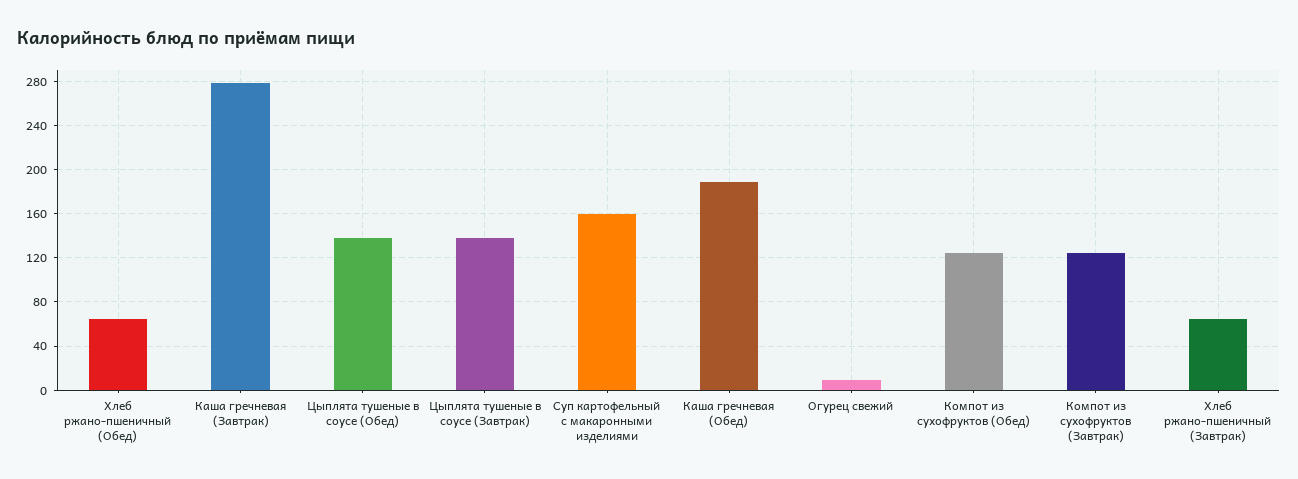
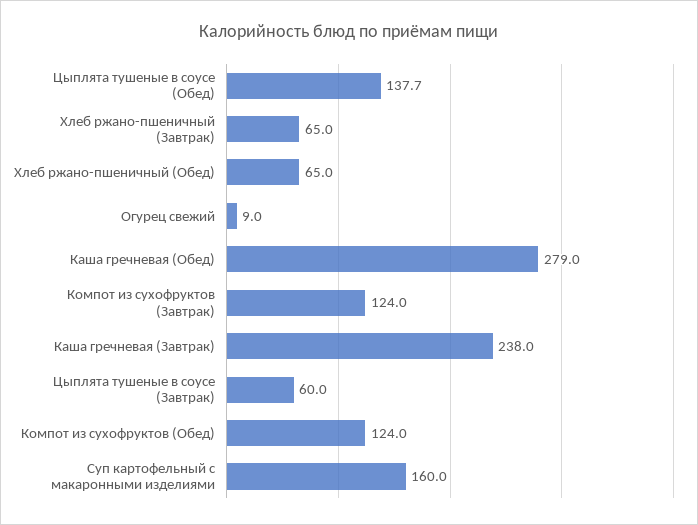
Каша гречневая (Завтрак): 280 -> 238
Цыплята тушеные в соусе (Завтрак): 140 -> 60
Каша гречневая (Обед): 190 -> 279

